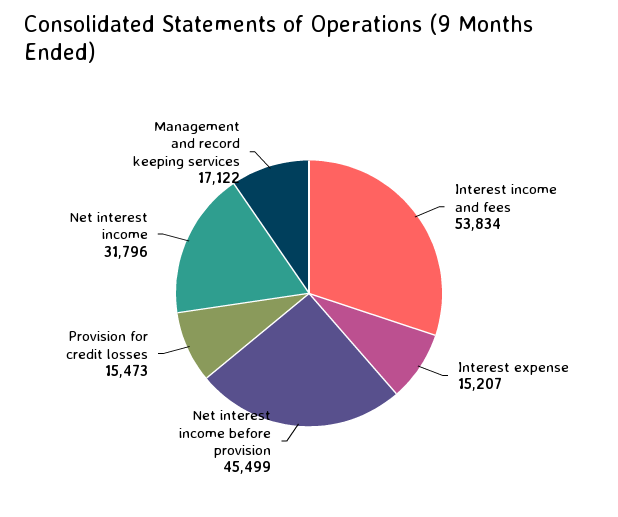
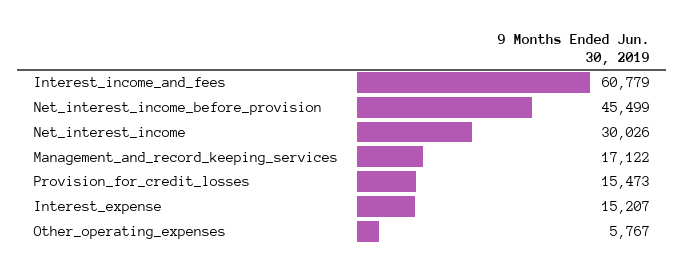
Interest income and fees: 53834 -> 60779
Net interest income: 31796 -> 30026
Other_operating_expenses: none -> 5767

